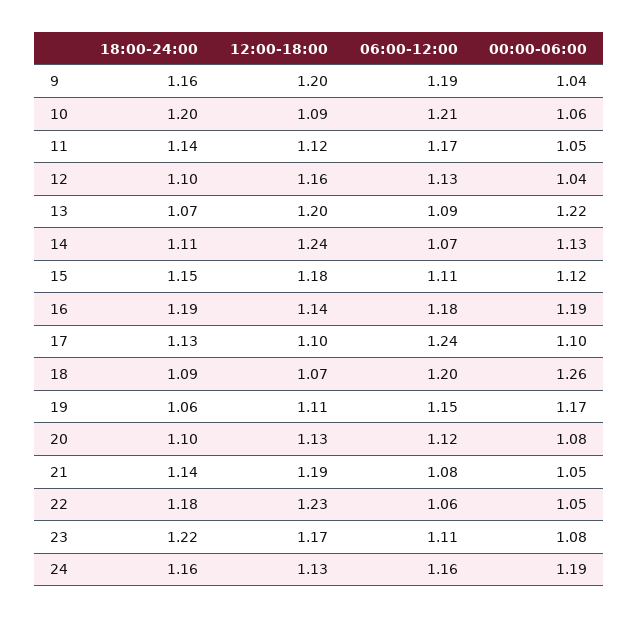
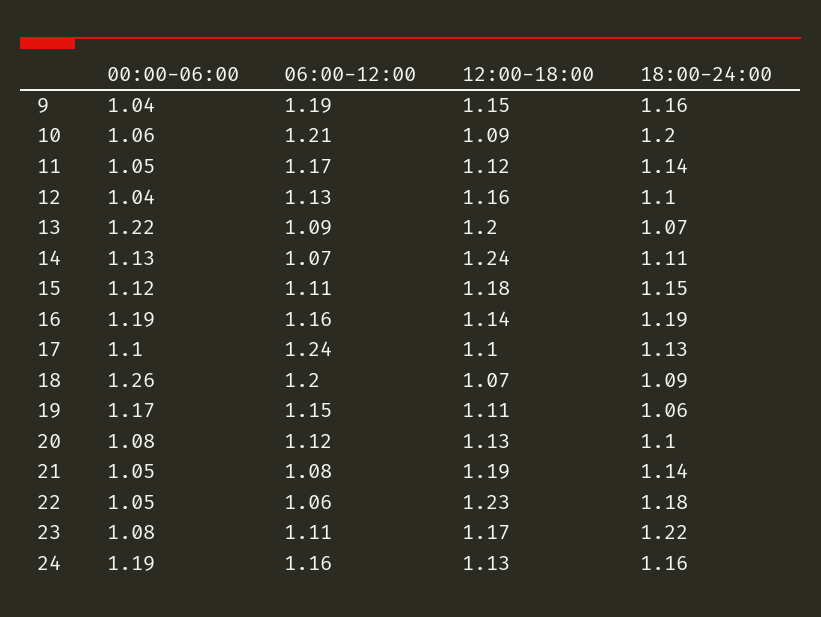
12:00-18:00, 9: 1.2 -> 1.15
06:00-12:00, 16: 1.18 -> 1.16

